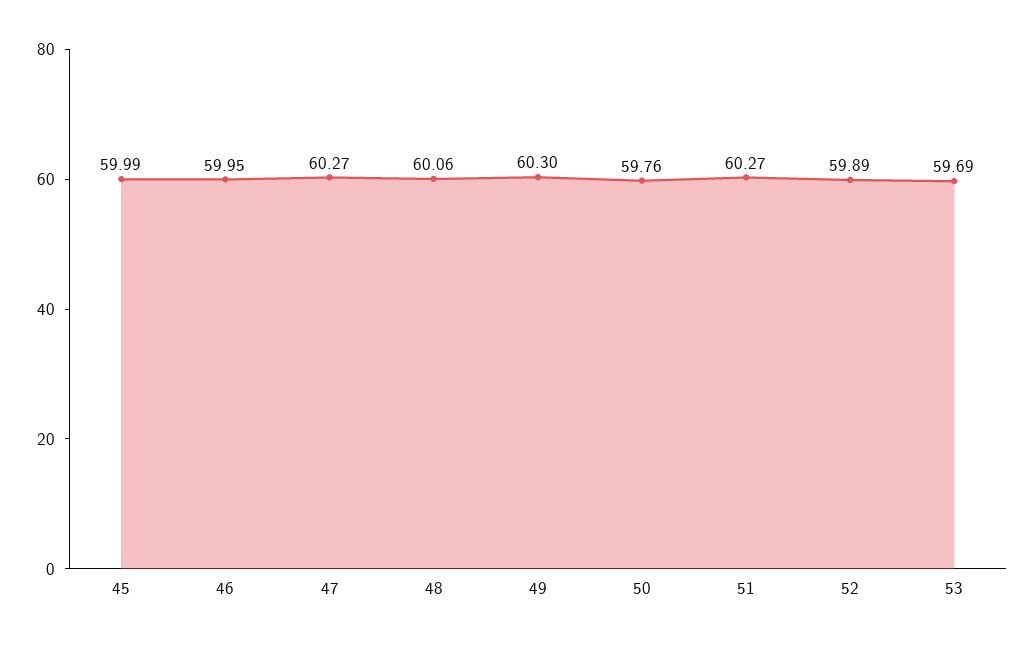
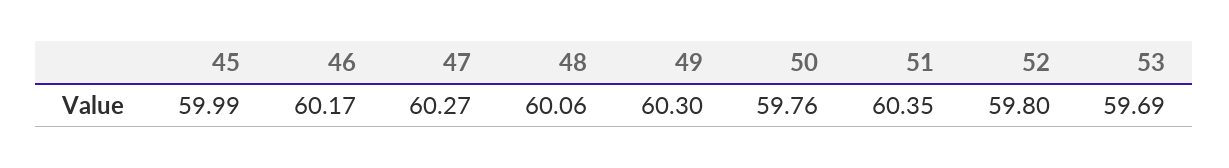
46: 59.95 -> 60.17
51: 60.27 -> 60.35
52: 59.89 -> 59.8

